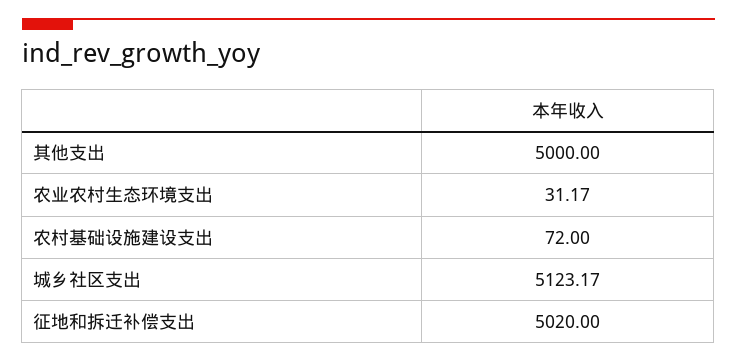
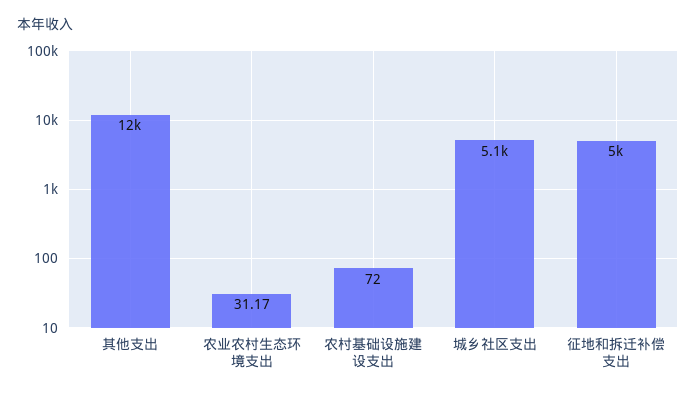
其他支出: 5000 -> 12000

